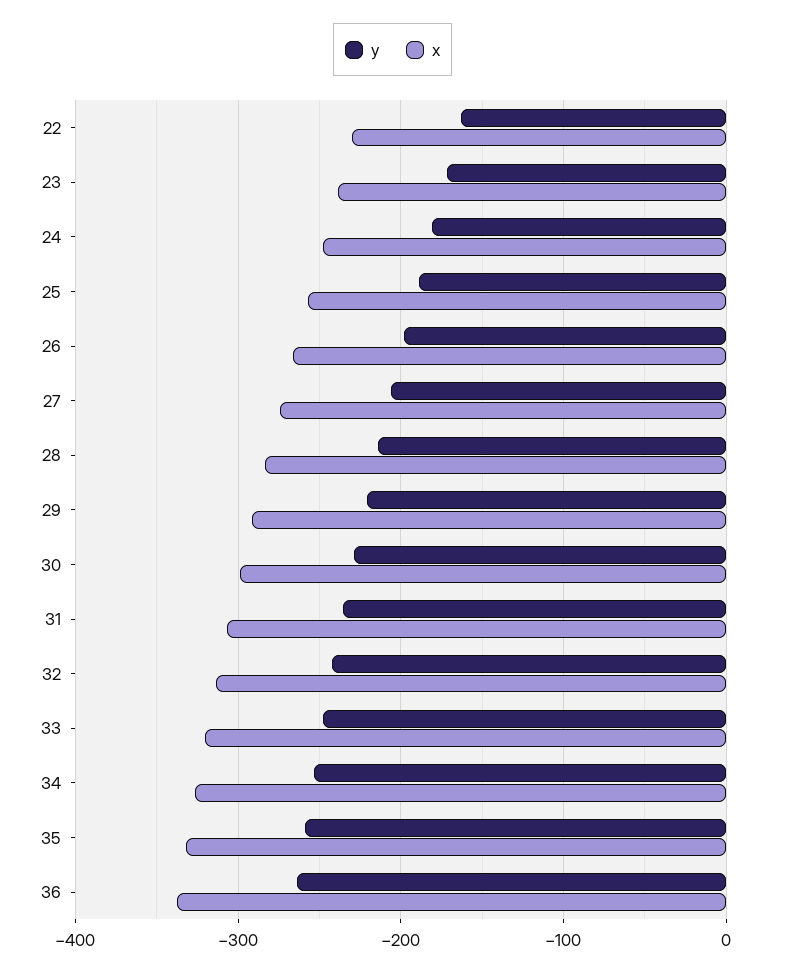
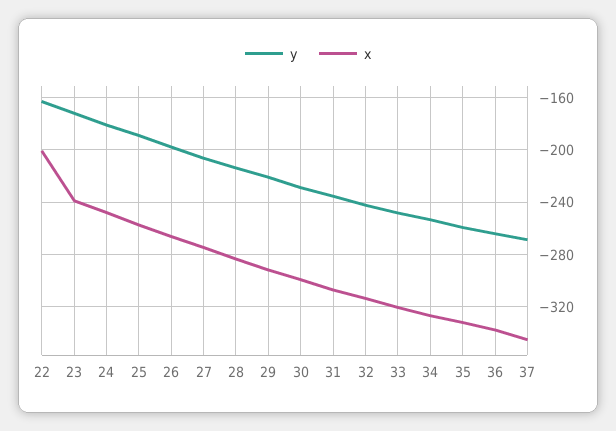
x, 22: -230 -> -200
y, 37: none -> -270
x, 37: none -> -345

